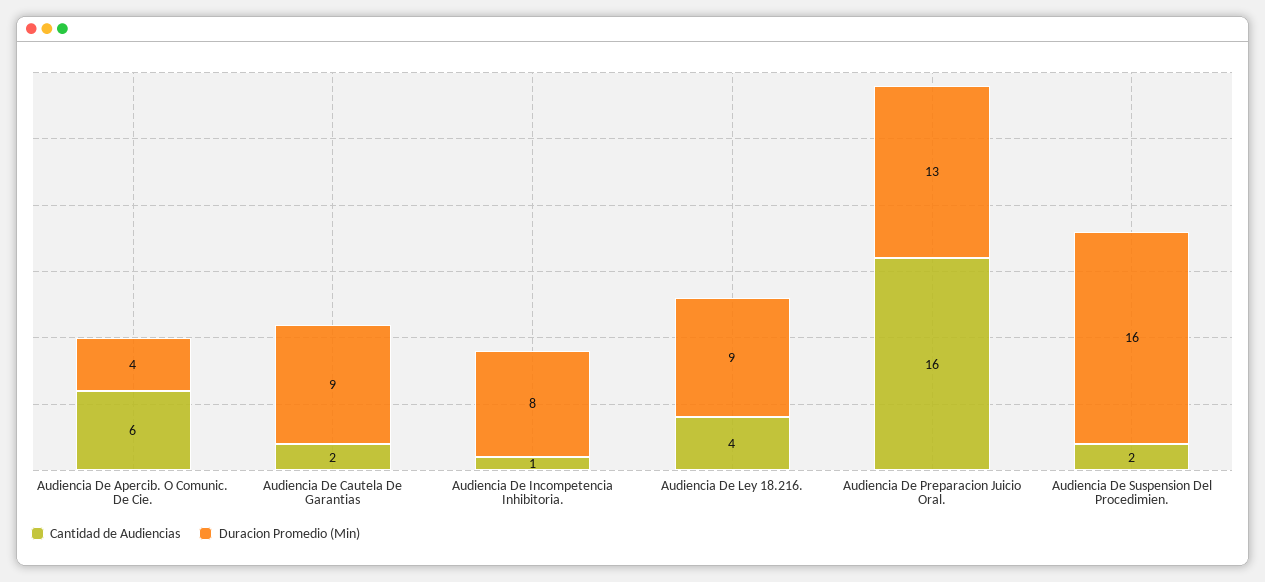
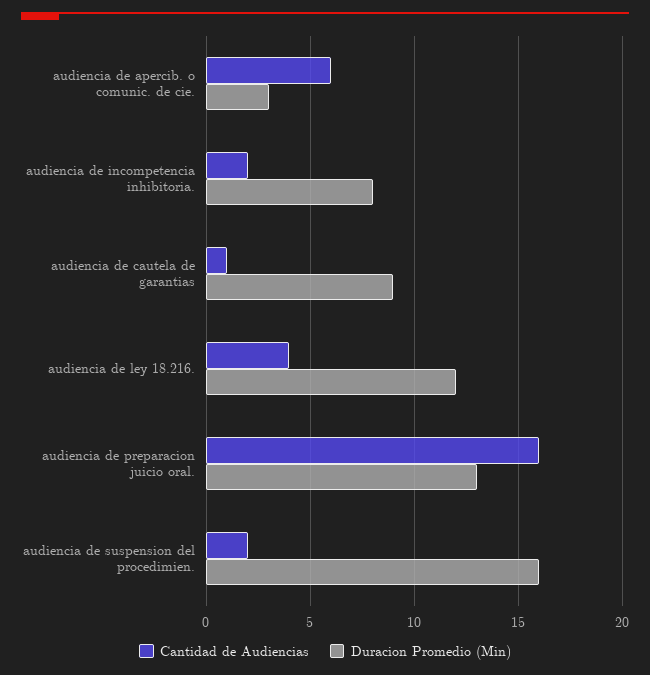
Duracion Promedio (Min), Audiencia De Apercib. O Comunic. De Cie.: 4 -> 3
Cantidad de Audiencias, Audiencia De Cautela De Garantias: 2 -> 1
Cantidad de Audiencias, Audiencia De Incompetencia Inhibitoria.: 1 -> 2
Duracion Promedio (Min), Audiencia De Ley 18.216.: 9 -> 12

